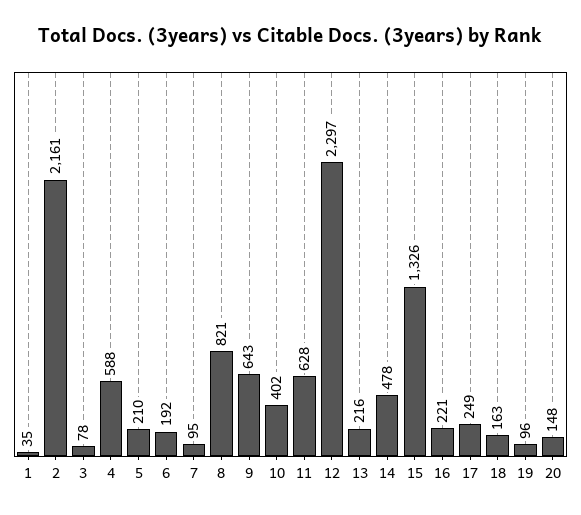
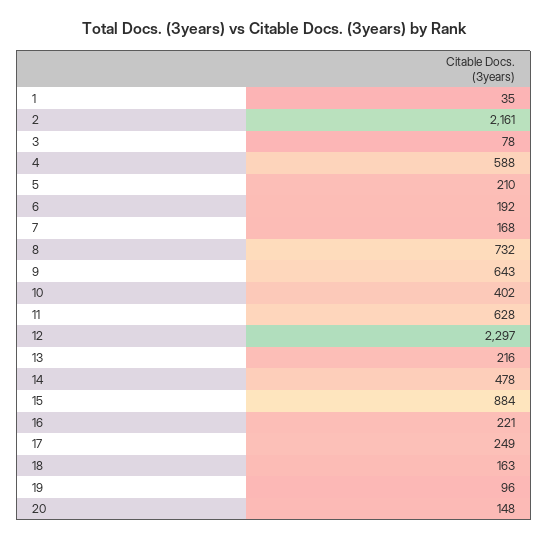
7: 95 -> 168
8: 821 -> 732
15: 1326 -> 884

